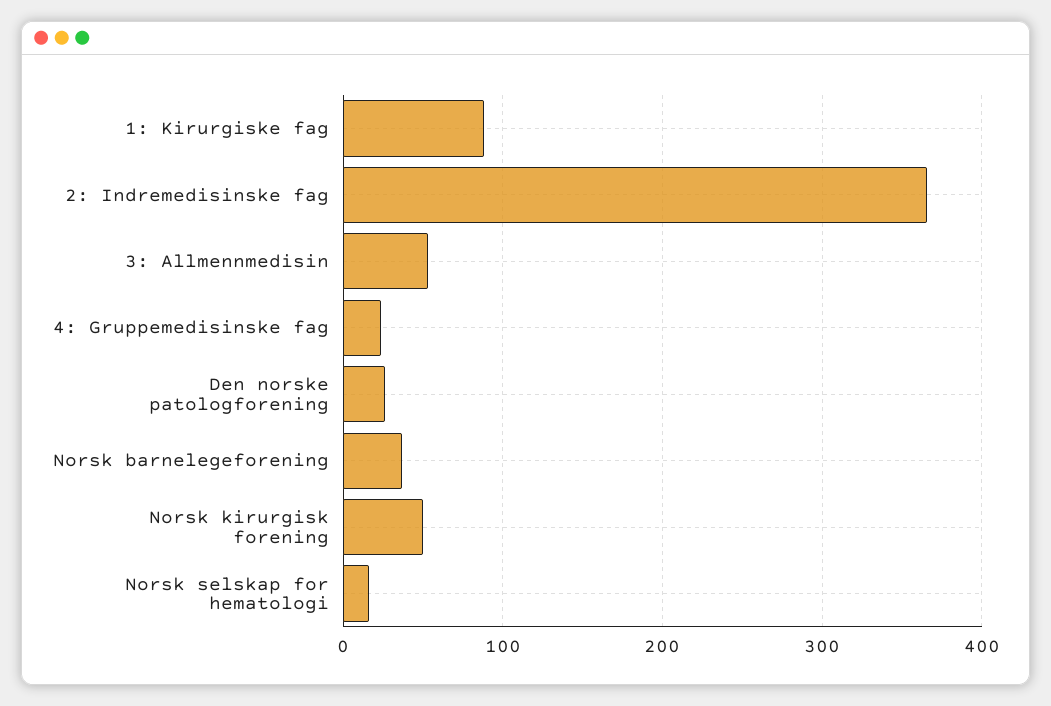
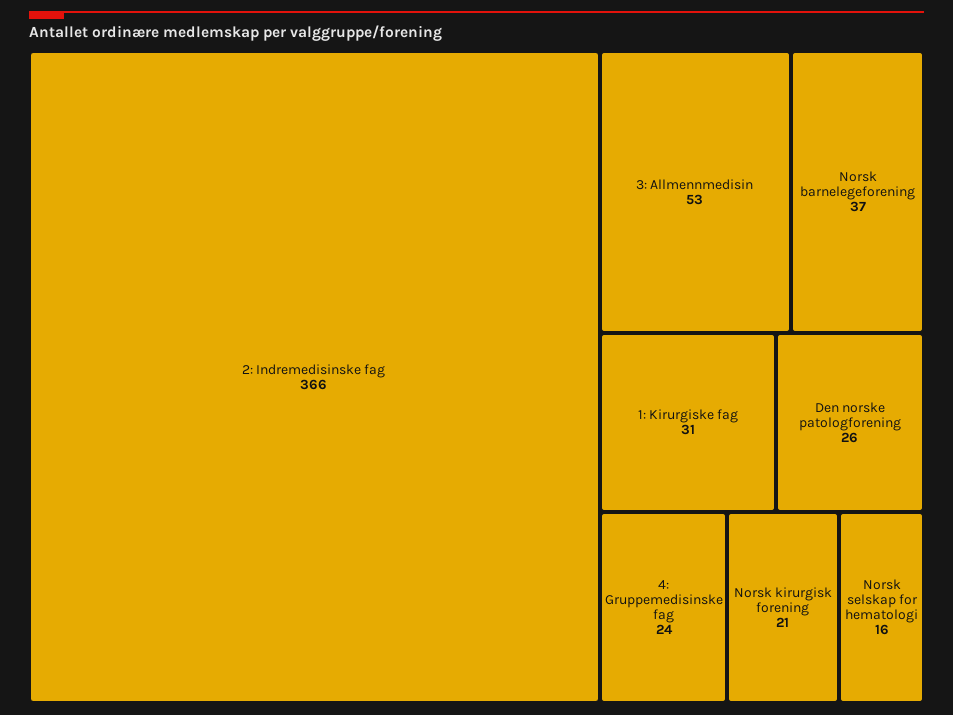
1: Kirurgiske fag: 90 -> 31
Norsk kirurgisk forening: 50 -> 21

